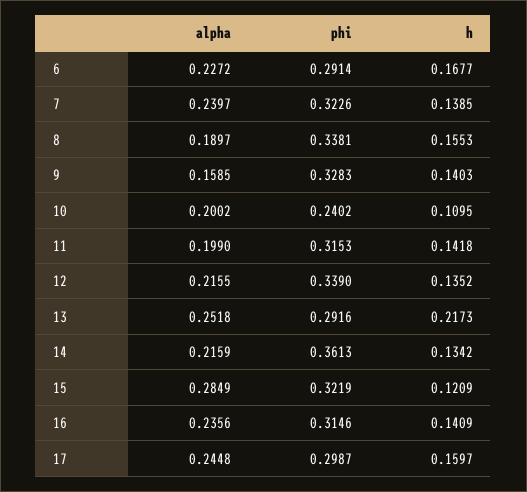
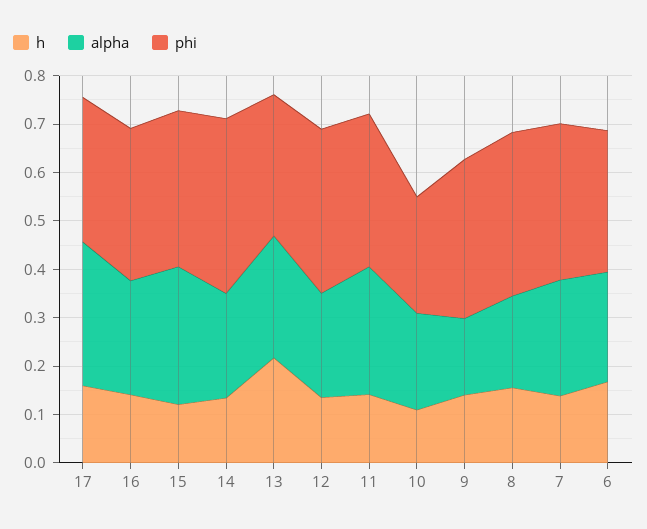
alpha, 11: 0.199 -> 0.26
alpha, 17: 0.2448 -> 0.3

